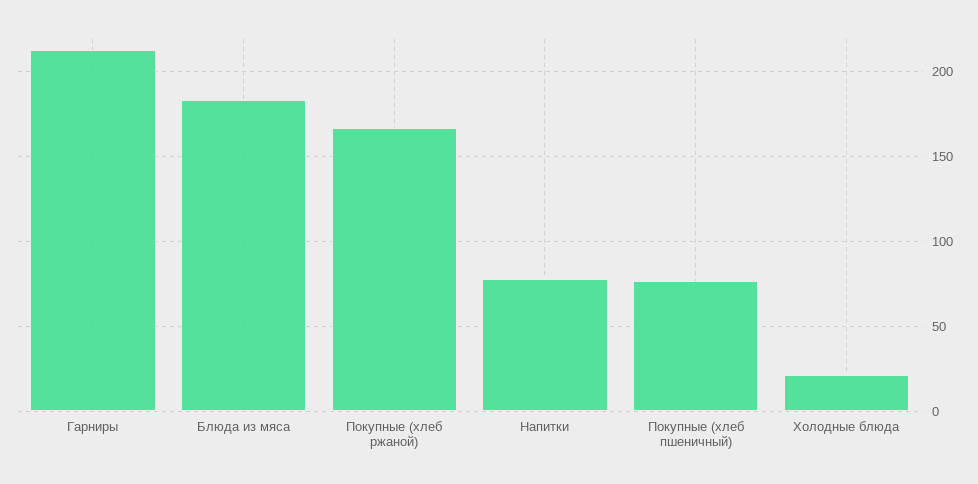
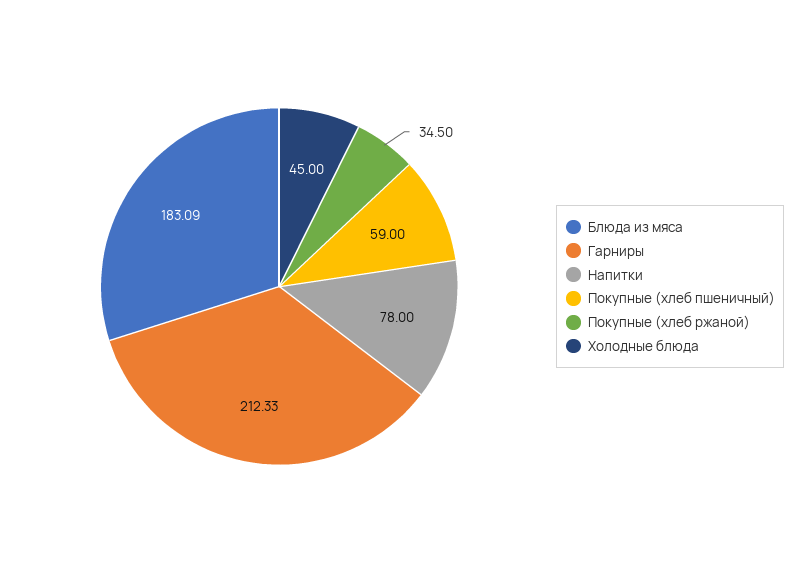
Покупные (хлеб ржаной): 165 -> 34.5
Покупные (хлеб пшеничный): 75 -> 59
Холодные блюда: 20 -> 45

